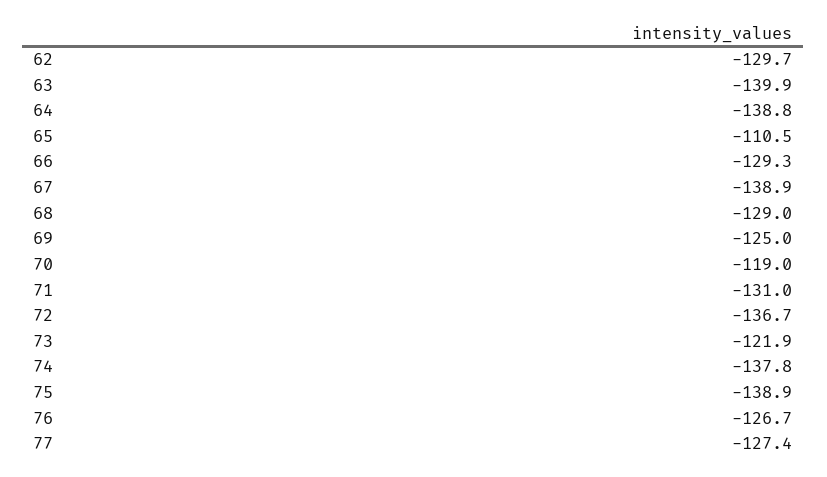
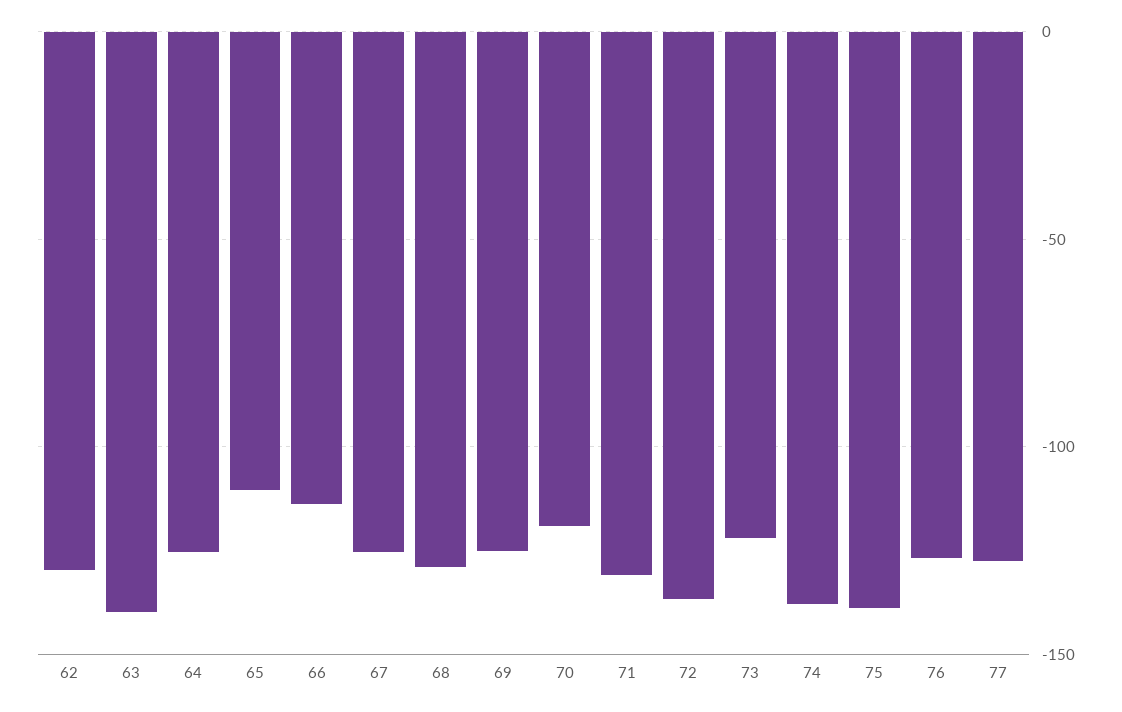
64: -138.8 -> -125
66: -129.3 -> -115
67: -138.9 -> -125

